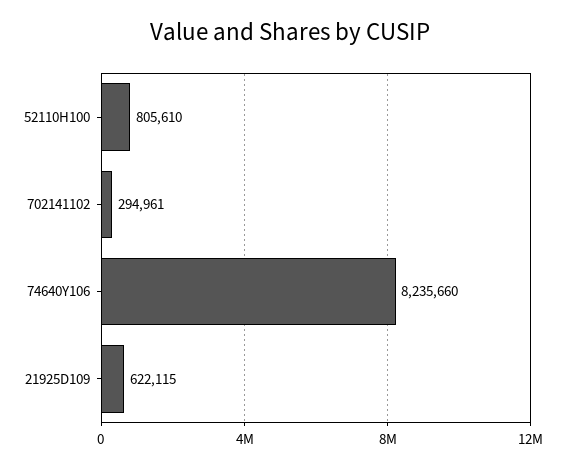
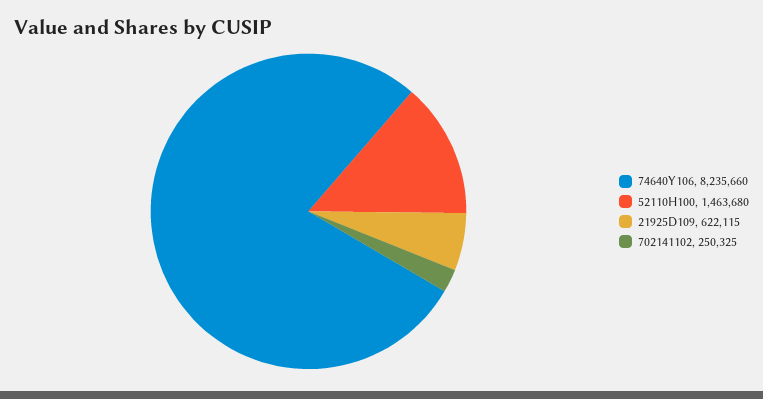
52110H100: 805610 -> 1463680
702141102: 294961 -> 250325

